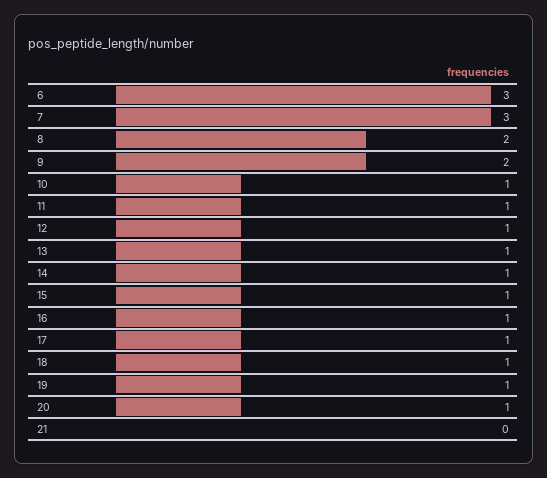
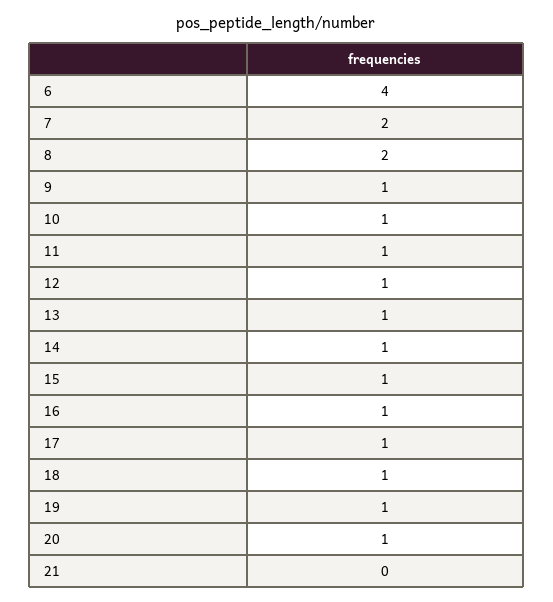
6: 3 -> 4
7: 3 -> 2
9: 2 -> 1

